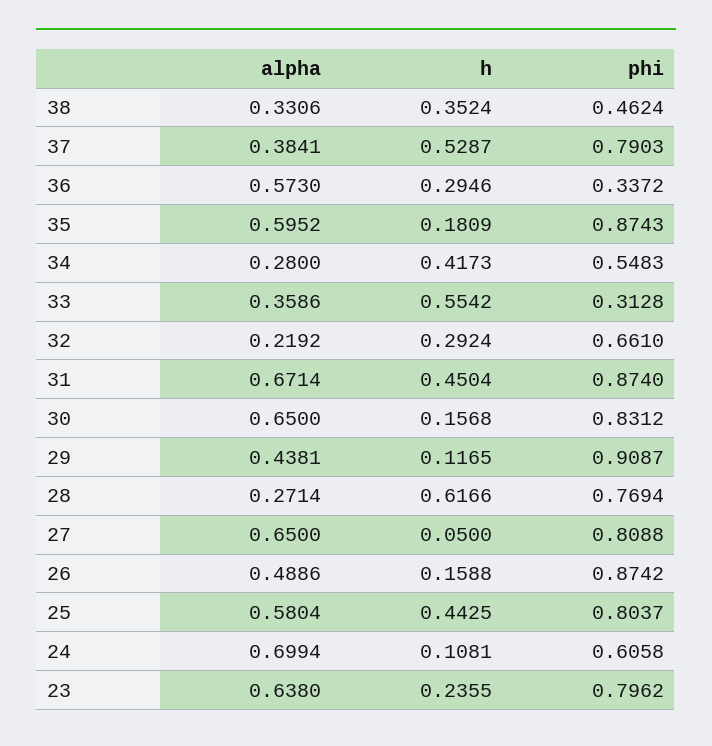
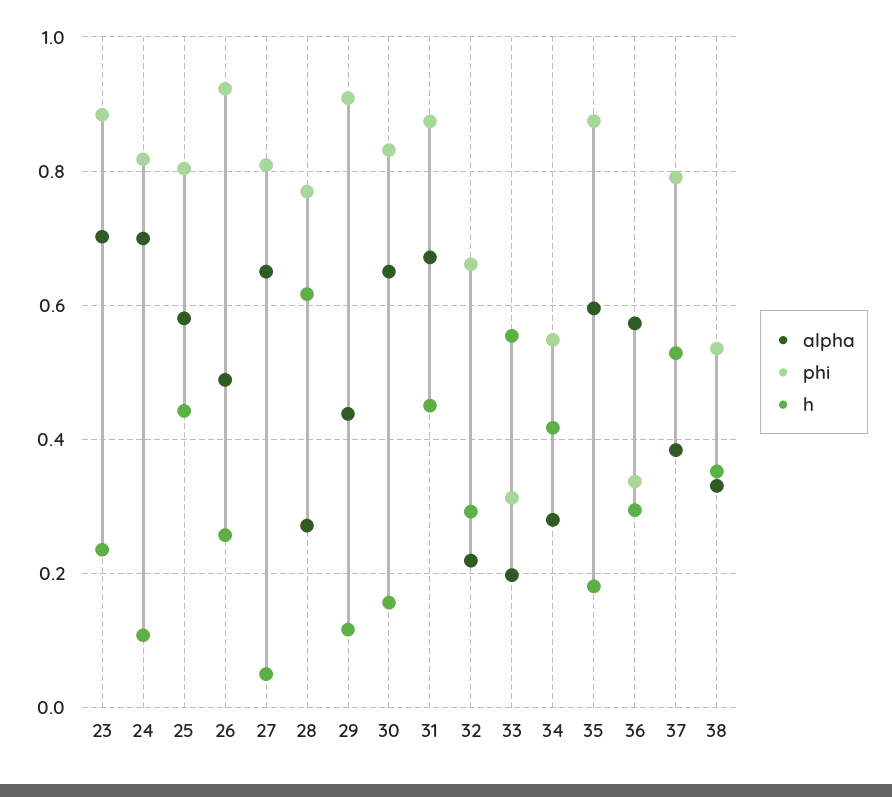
phi, 38: 0.4624 -> 0.54
alpha, 33: 0.3586 -> 0.2
h, 26: 0.1588 -> 0.26
phi, 26: 0.8742 -> 0.92
phi, 24: 0.6058 -> 0.82
alpha, 23: 0.638 -> 0.7
phi, 23: 0.7962 -> 0.88

